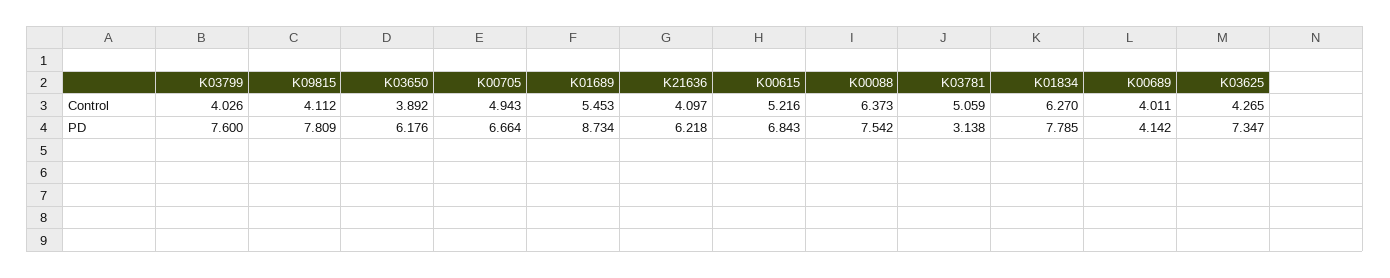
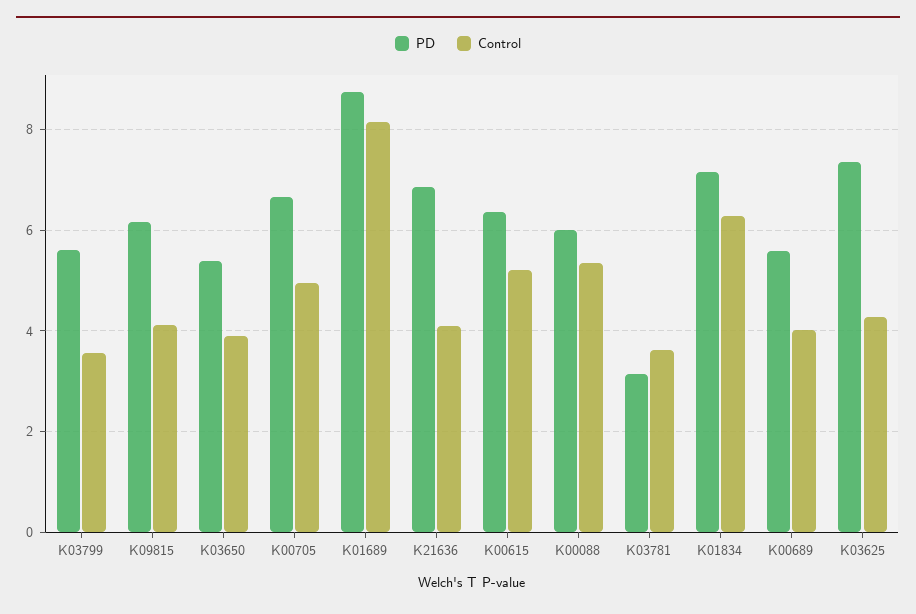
Control, K03799: 4.026 -> 3.6
Control, K01689: 5.453 -> 8.2
Control, K00088: 6.373 -> 5.4
Control, K03781: 5.059 -> 3.6
PD, K03799: 7.6 -> 5.6
PD, K09815: 7.809 -> 6.2
PD, K03650: 6.176 -> 5.4
PD, K21636: 6.218 -> 6.8
PD, K00615: 6.843 -> 6.4
PD, K00088: 7.542 -> 6
PD, K01834: 7.785 -> 7.2
PD, K00689: 4.142 -> 5.6

